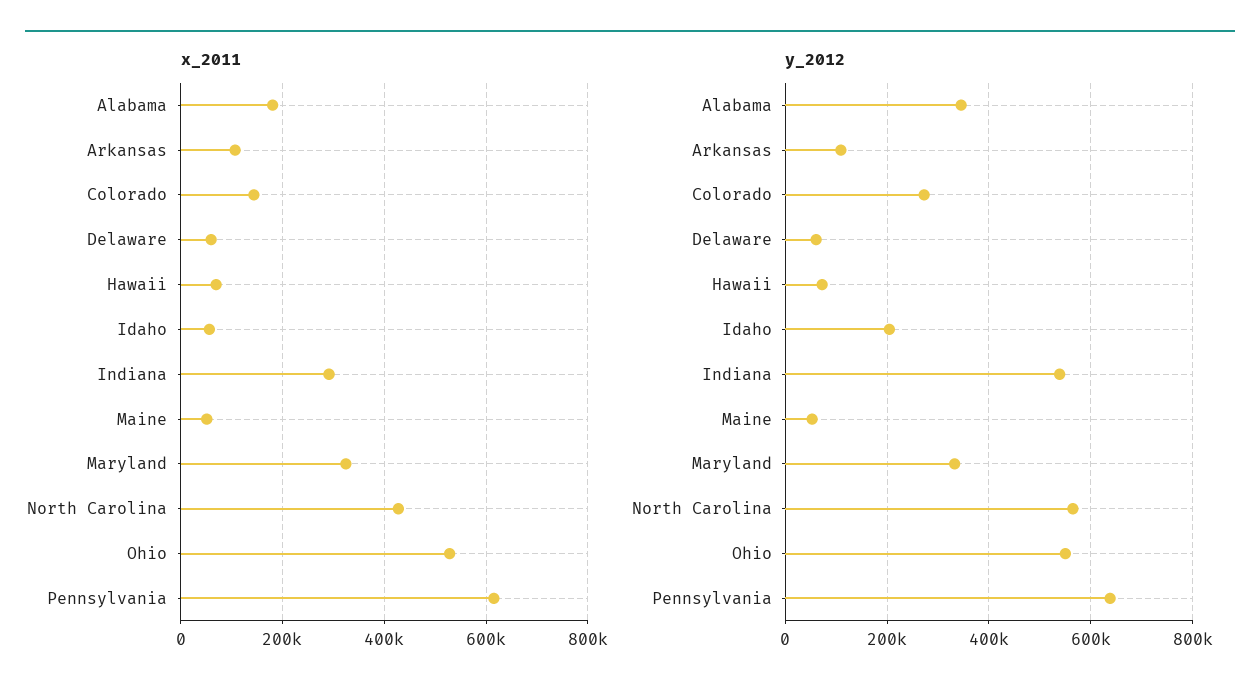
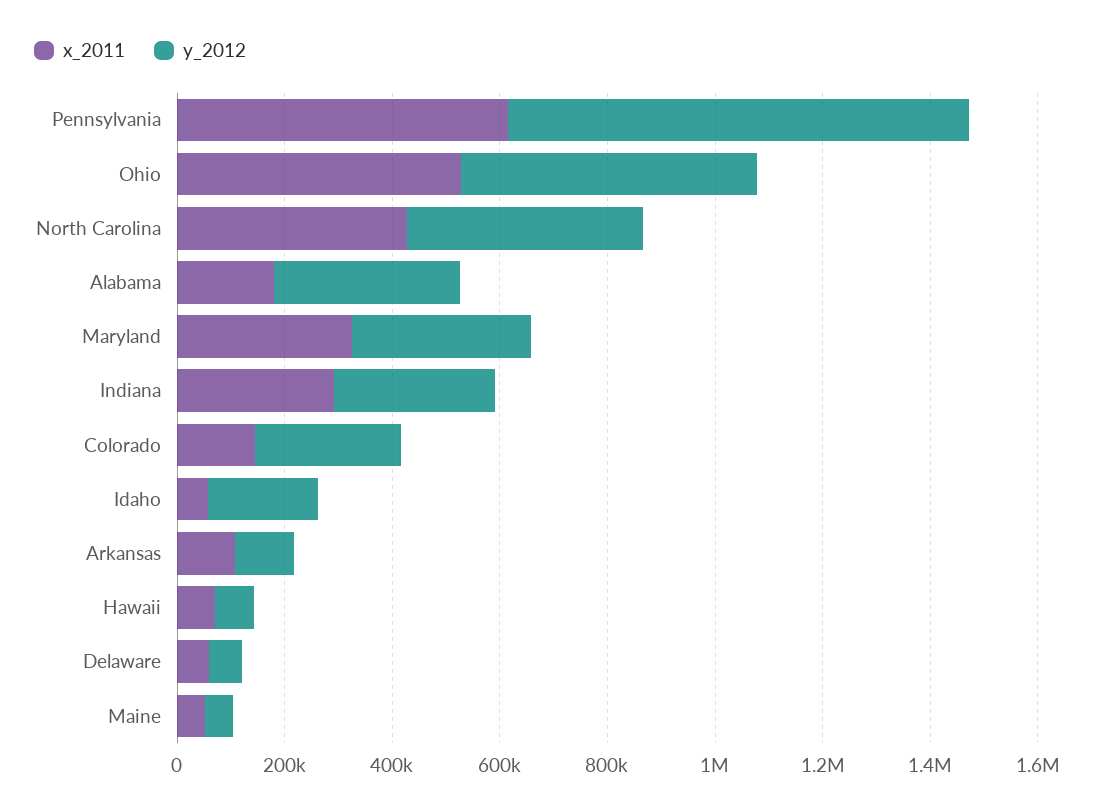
y_2012, Indiana: 540000 -> 300000
y_2012, North Carolina: 560000 -> 450000
y_2012, Pennsylvania: 640000 -> 850000

